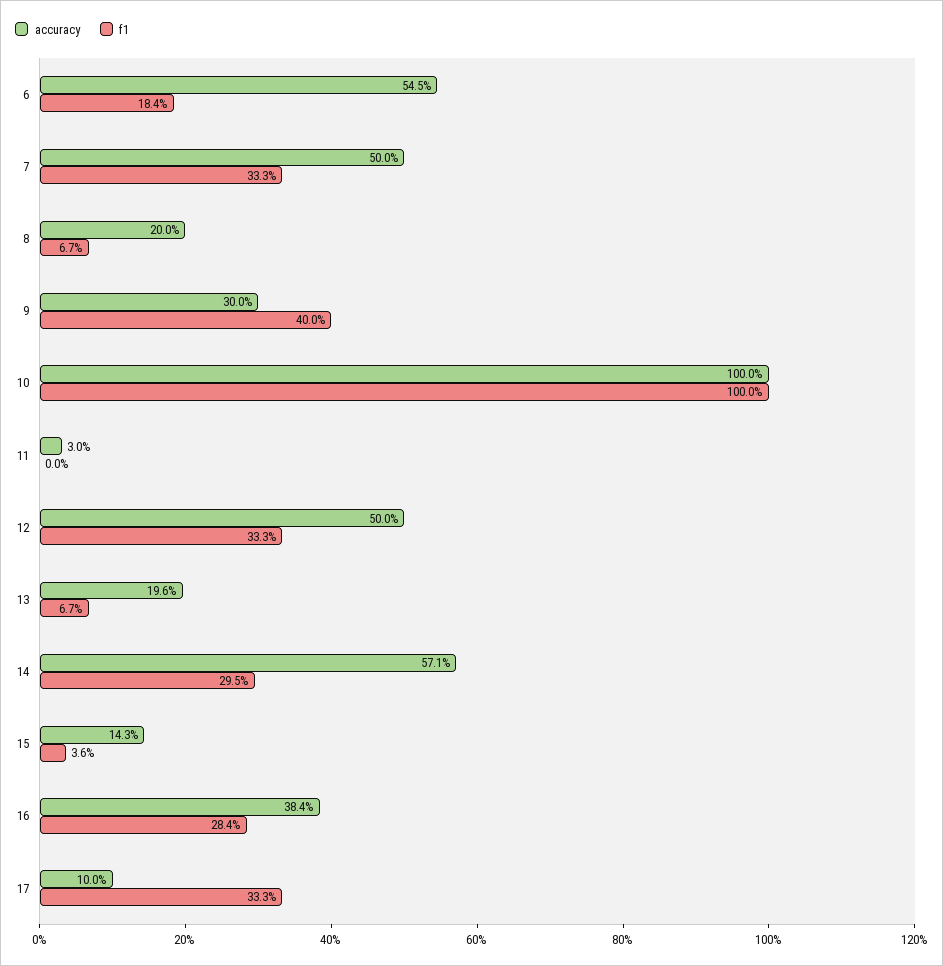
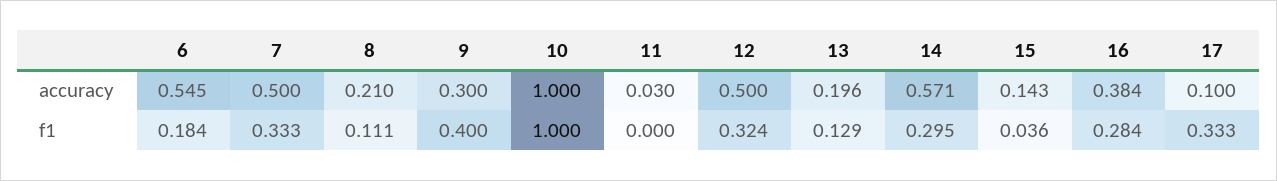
accuracy, 8: 0.2 -> 0.21
f1, 8: 0.067 -> 0.111
f1, 12: 0.333 -> 0.324
f1, 13: 0.067 -> 0.129

